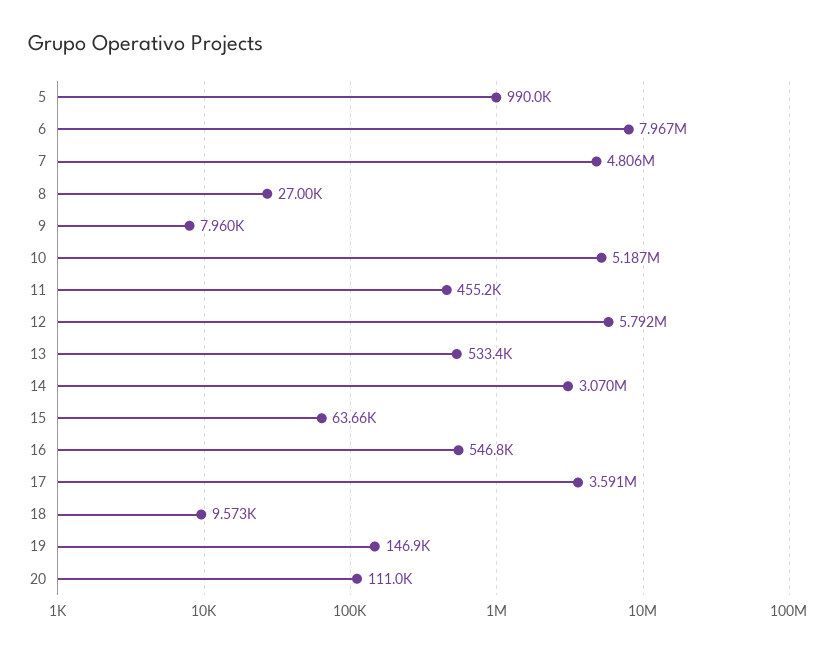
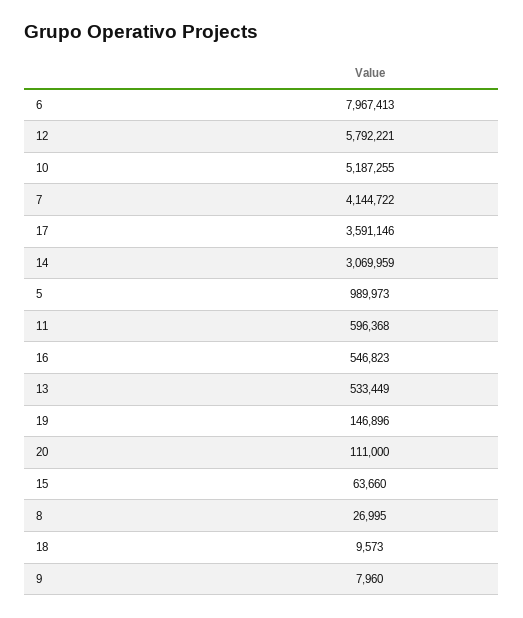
7: 4806000 -> 4144722
11: 455200 -> 596368

